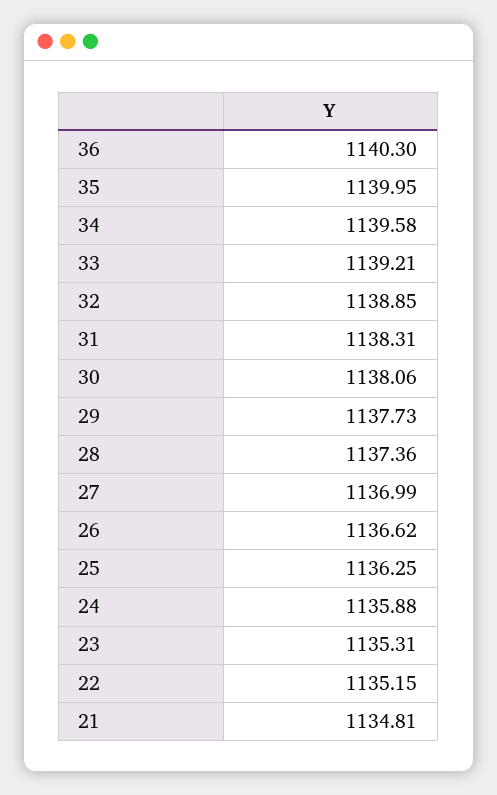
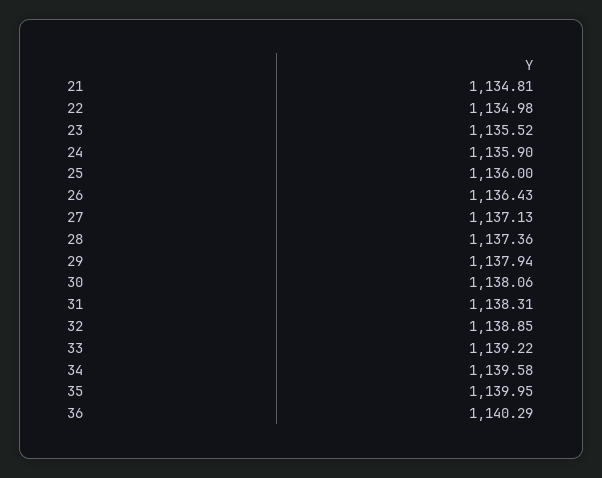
36: 1140.3 -> 1140.29
33: 1139.21 -> 1139.22
29: 1137.73 -> 1137.94
27: 1136.99 -> 1137.13
26: 1136.62 -> 1136.43
25: 1136.25 -> 1136
24: 1135.88 -> 1135.9
23: 1135.31 -> 1135.52
22: 1135.15 -> 1134.98

